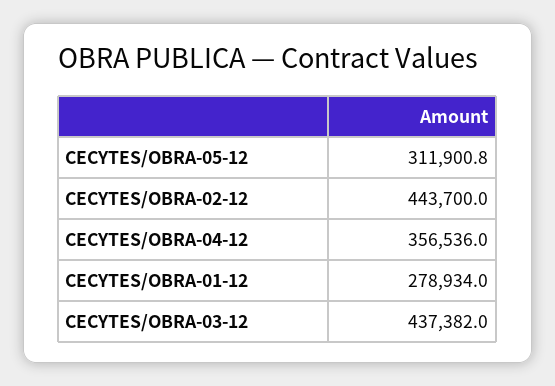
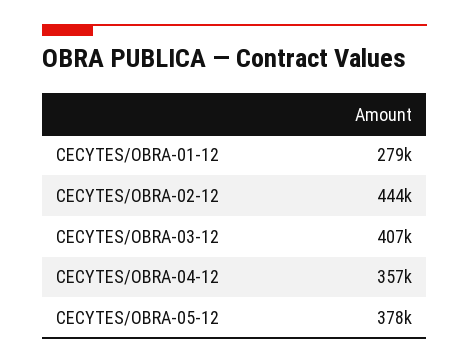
CECYTES/OBRA-05-12: 311900.8 -> 378000
CECYTES/OBRA-03-12: 437382 -> 407000

